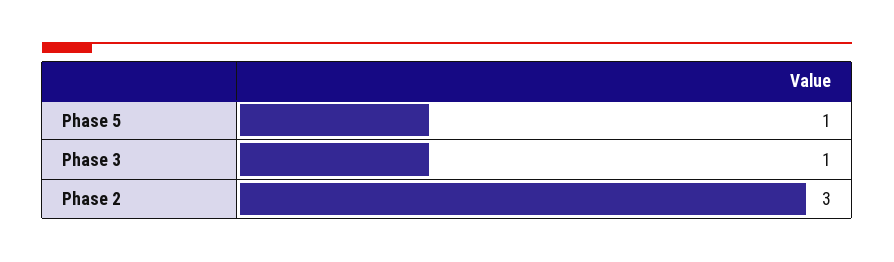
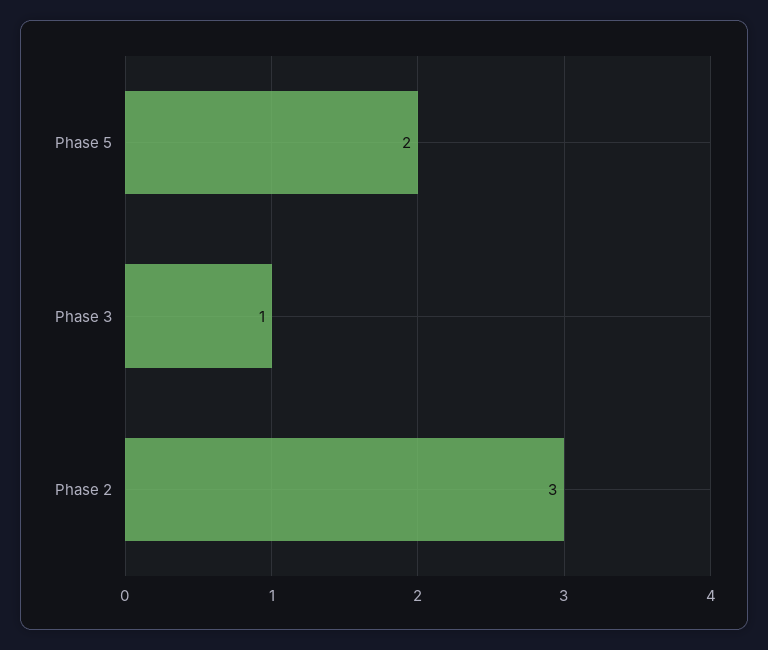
Phase 5: 1 -> 2

